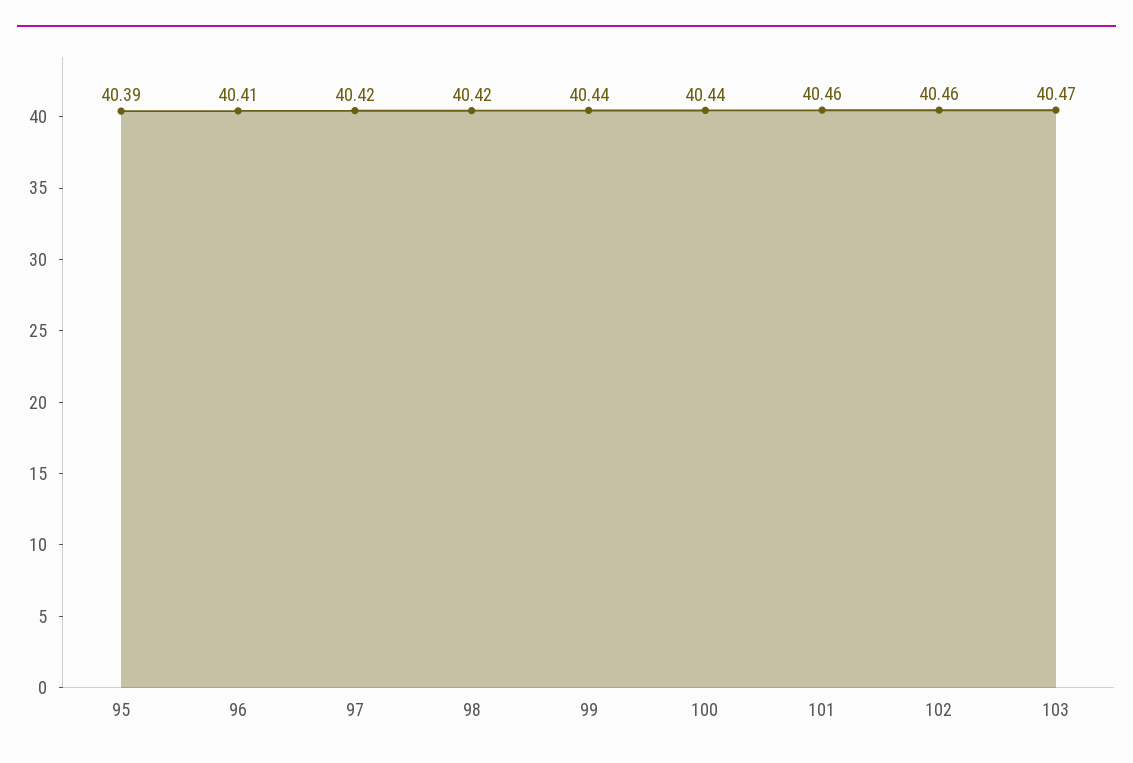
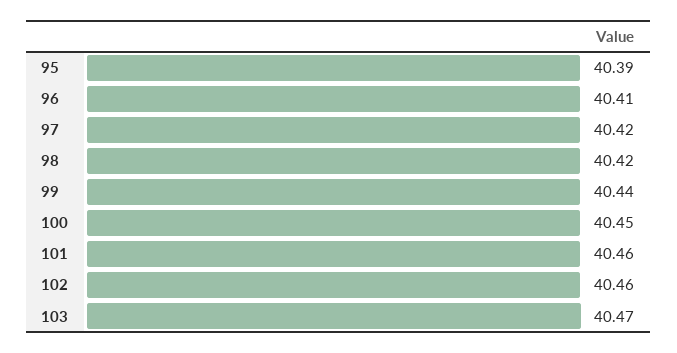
100: 40.44 -> 40.45

